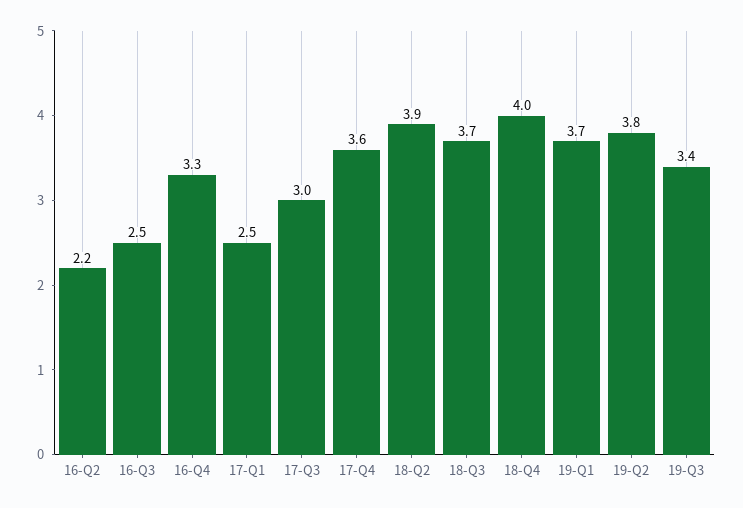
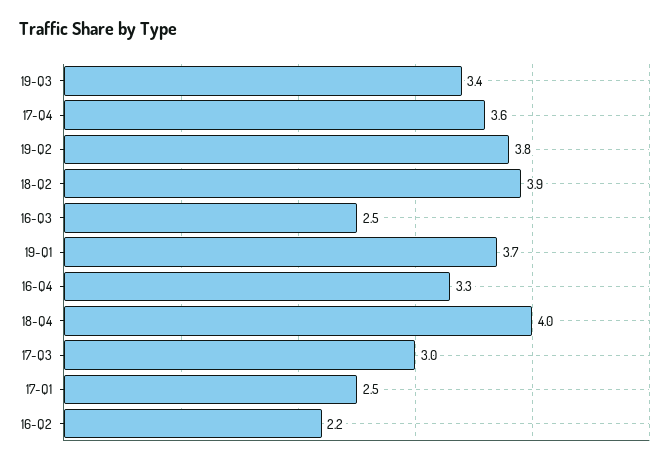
18-Q3: 3.7 -> none

